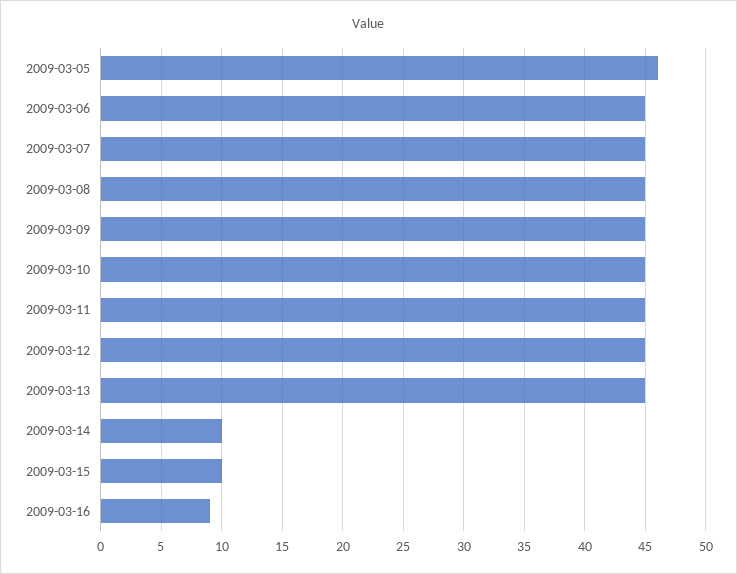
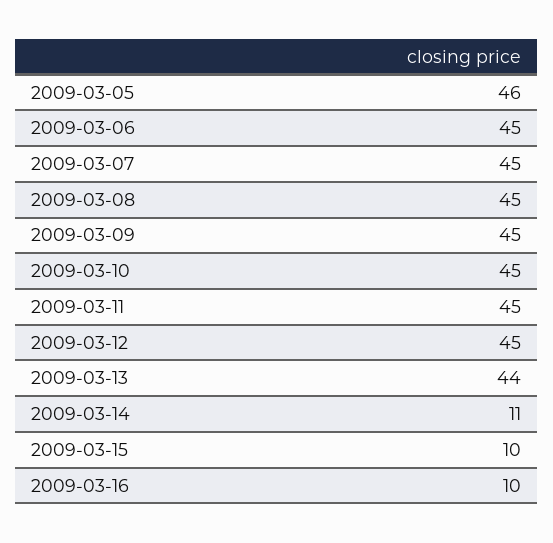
2009-03-13: 45 -> 44
2009-03-14: 10 -> 11
2009-03-16: 9 -> 10

